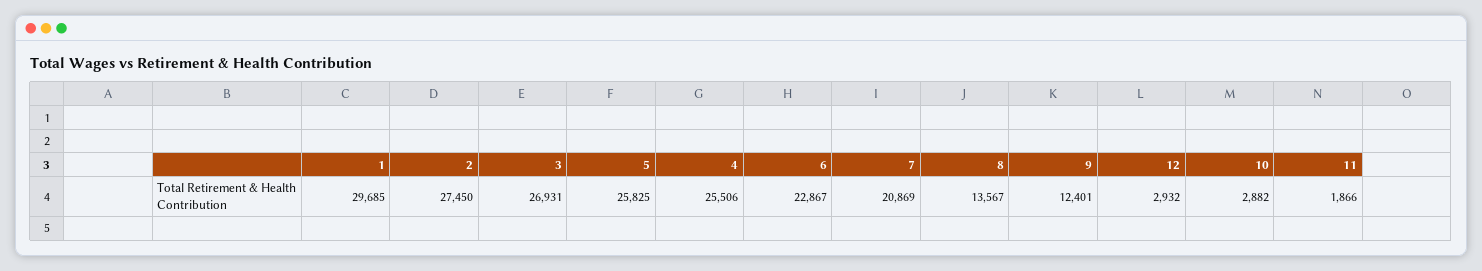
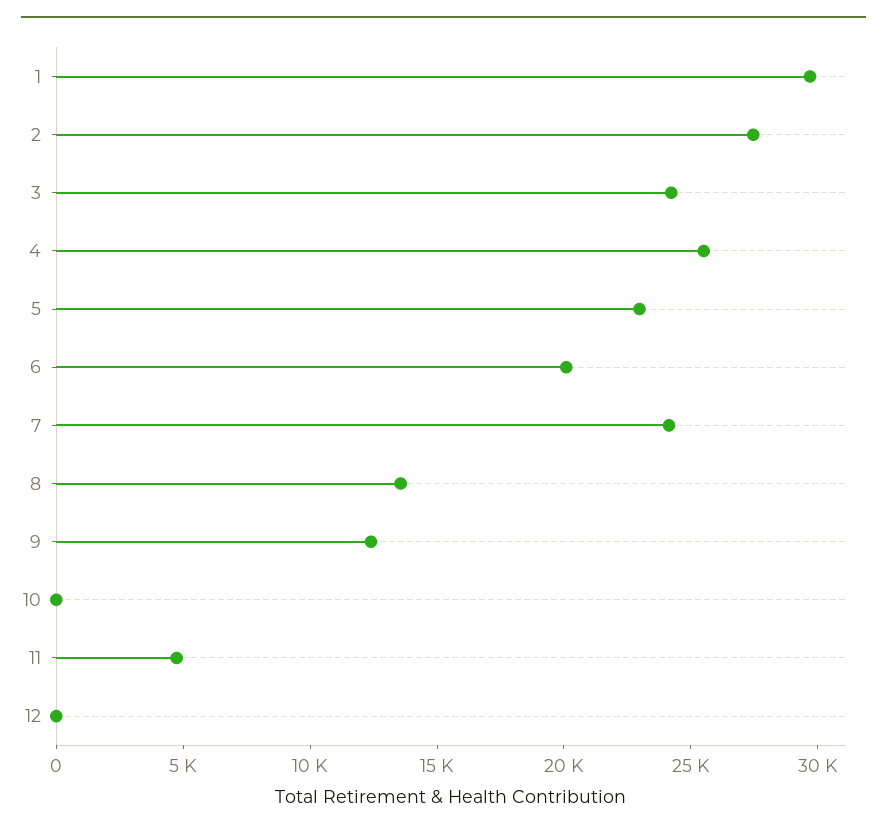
3: 26931 -> 24000
5: 25825 -> 23000
6: 22867 -> 20000
7: 20869 -> 24000
12: 2932 -> 0
10: 2882 -> 0
11: 1866 -> 5000

